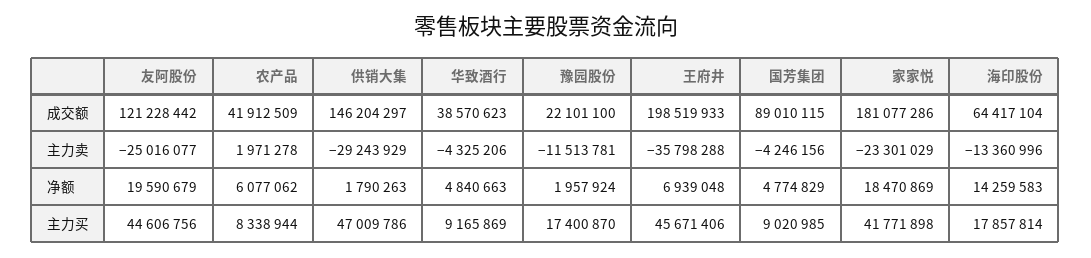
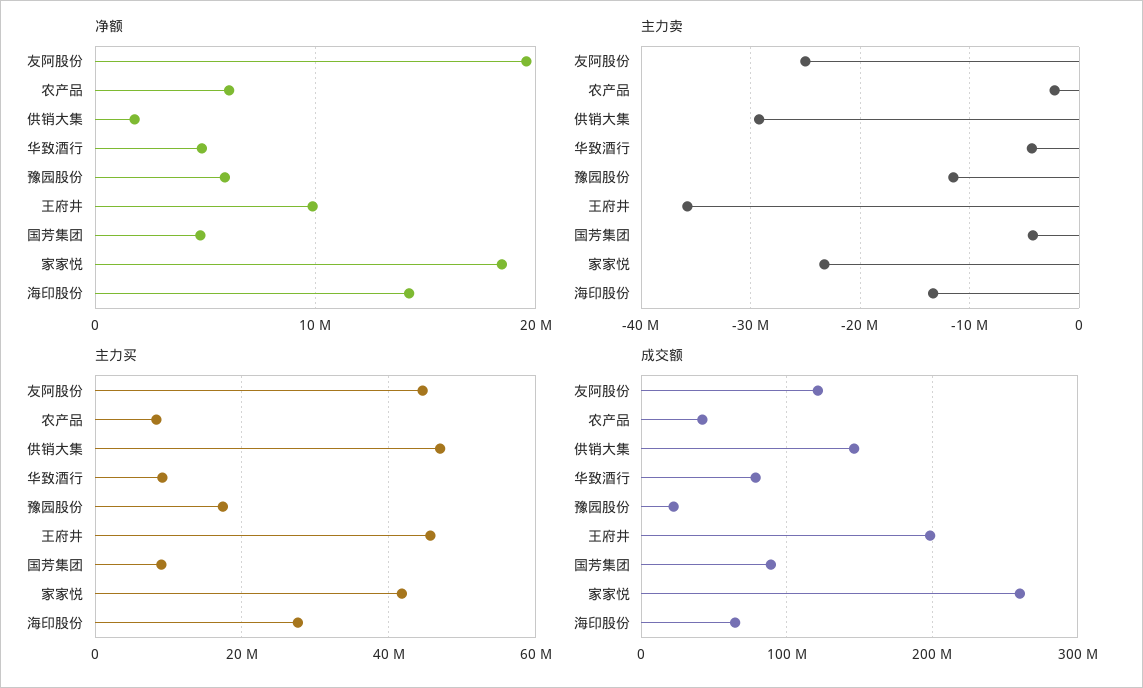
成交额, 华致酒行: 38570623 -> 80000000
成交额, 家家悦: 181077286 -> 260000000
主力卖, 农产品: 1971278 -> -2000000
净额, 豫园股份: 1957924 -> 6000000
净额, 王府井: 6939048 -> 10000000
主力买, 海印股份: 17857814 -> 28000000

